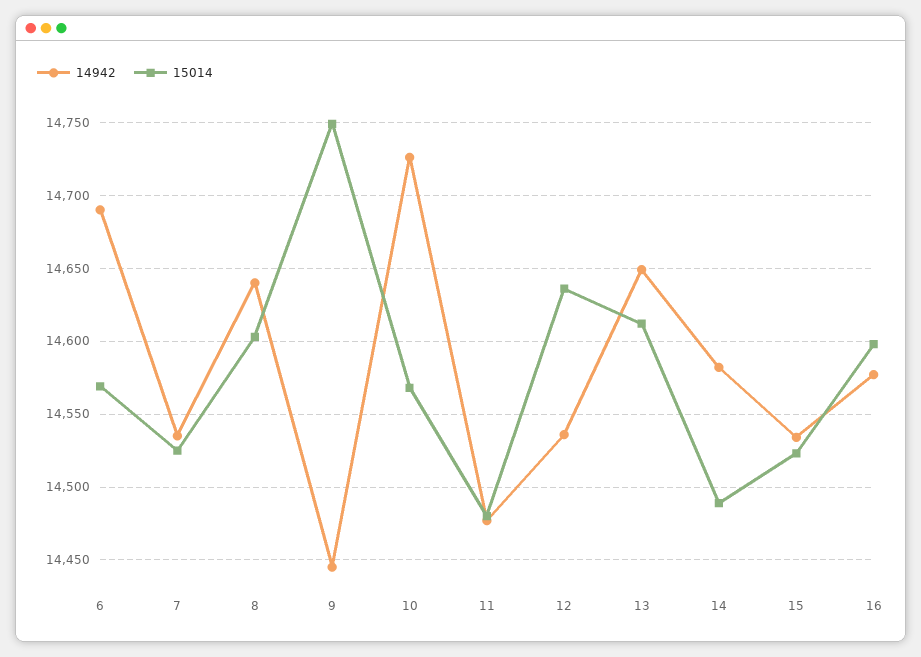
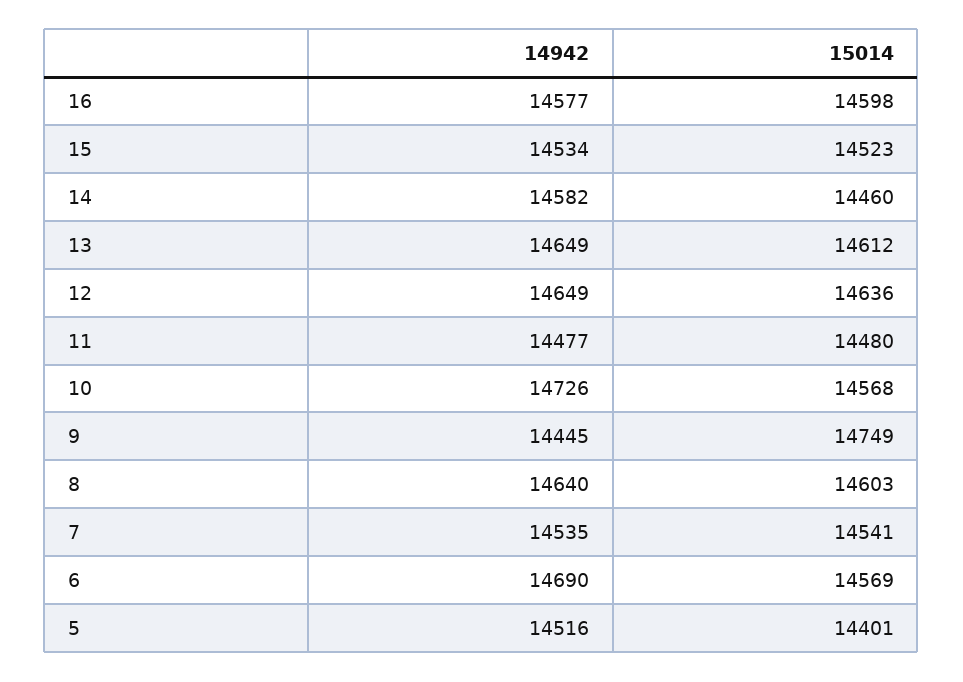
15014, 7: 14525 -> 14541
14942, 12: 14535 -> 14649
15014, 14: 14490 -> 14460
14942, 5: none -> 14516
15014, 5: none -> 14401

